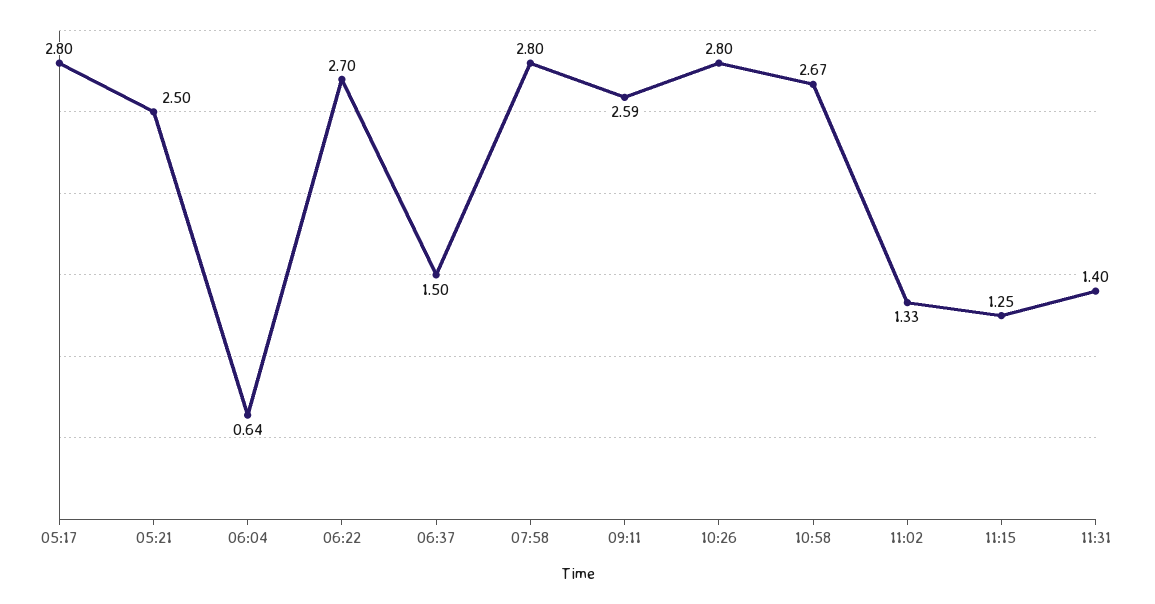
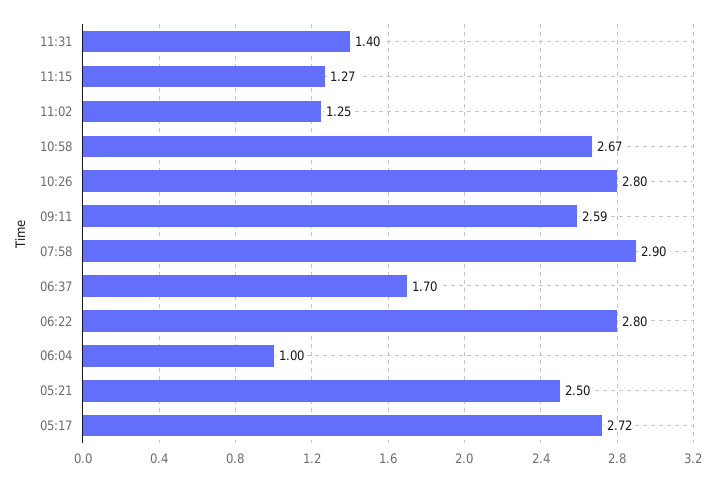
05:17: 2.8 -> 2.72
06:04: 0.64 -> 1
06:22: 2.7 -> 2.8
06:37: 1.5 -> 1.7
07:58: 2.8 -> 2.9
11:02: 1.33 -> 1.25
11:15: 1.25 -> 1.27

